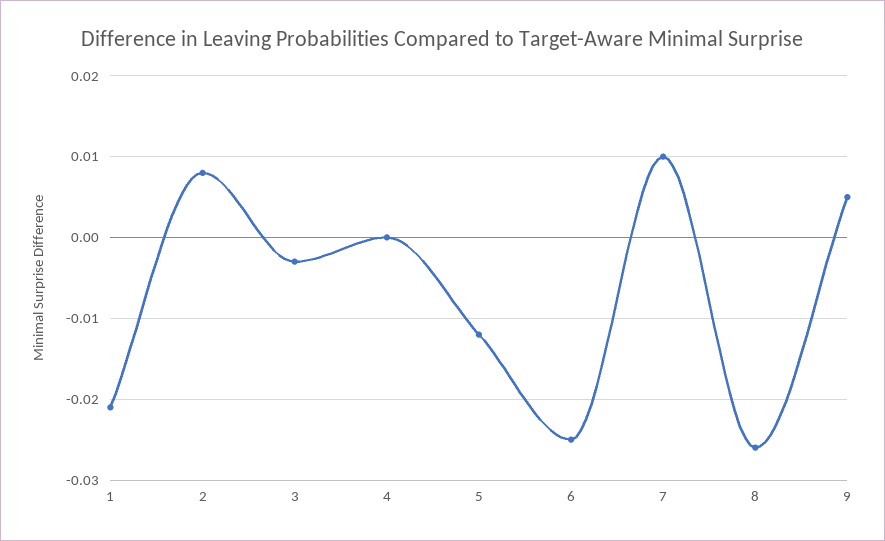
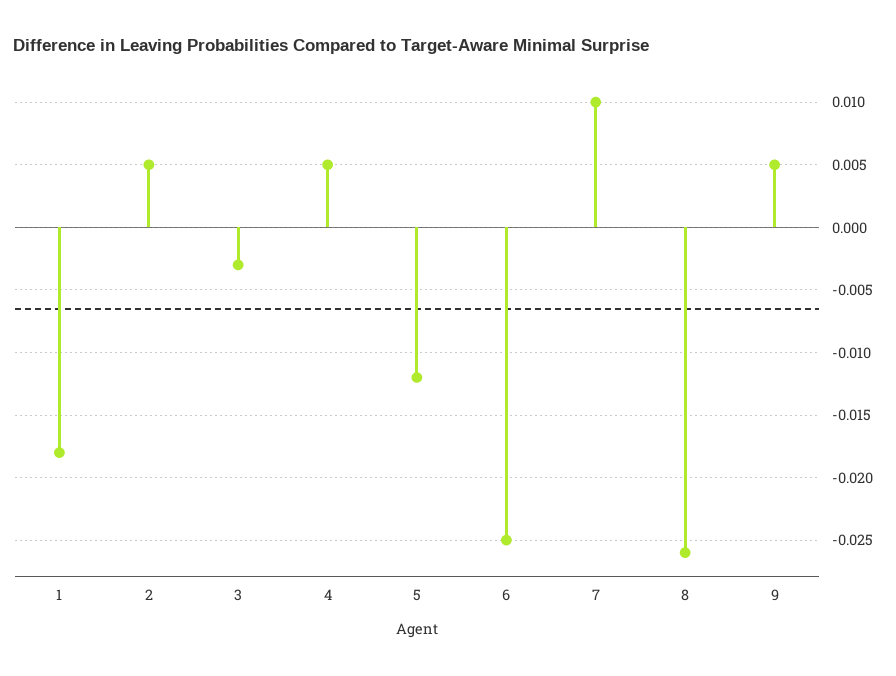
1: -0.021 -> -0.018
2: 0.008 -> 0.005
4: 0 -> 0.005

